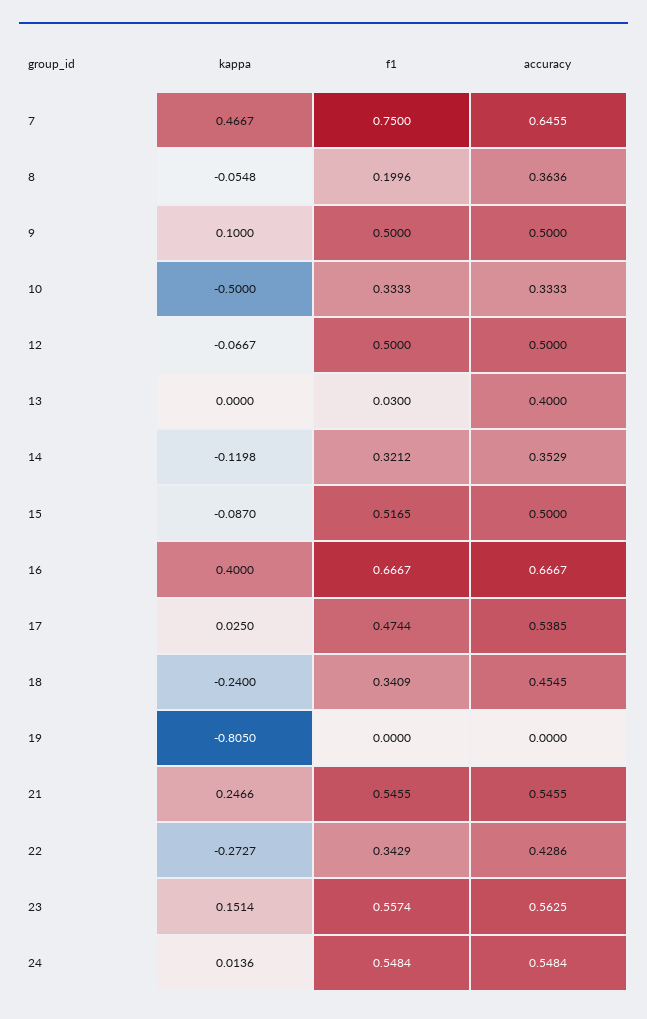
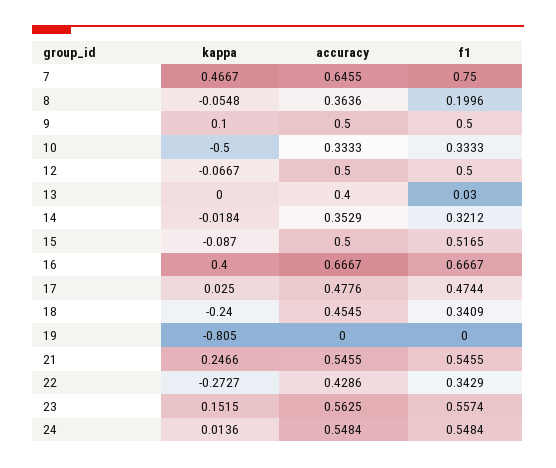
kappa, 14: -0.1198 -> -0.0184
accuracy, 17: 0.5385 -> 0.4776
kappa, 23: 0.1514 -> 0.1515

